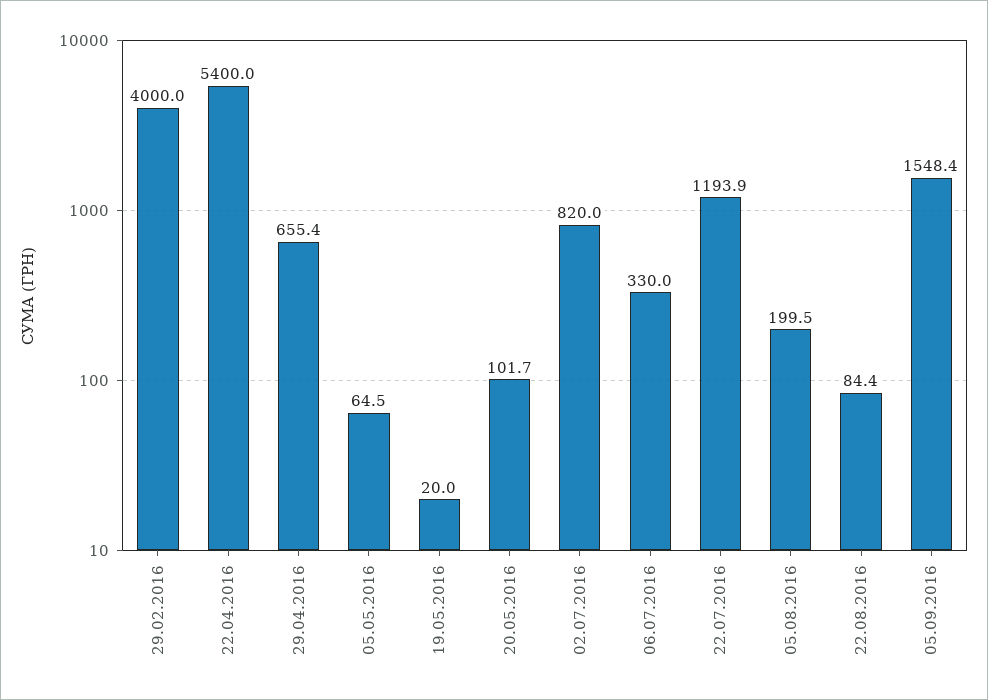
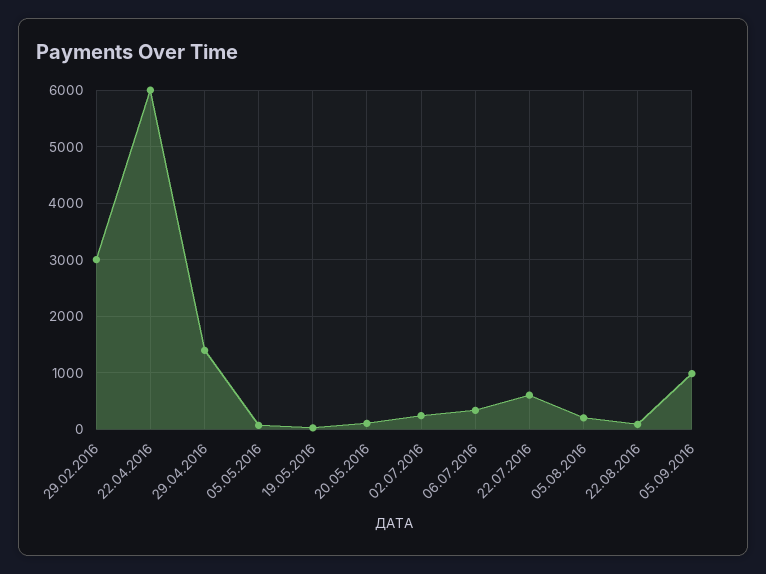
29.02.2016: 4000 -> 3000
22.04.2016: 5400 -> 6000
29.04.2016: 655.4 -> 1400
02.07.2016: 820 -> 200
22.07.2016: 1193.9 -> 600
05.09.2016: 1548.4 -> 1000

